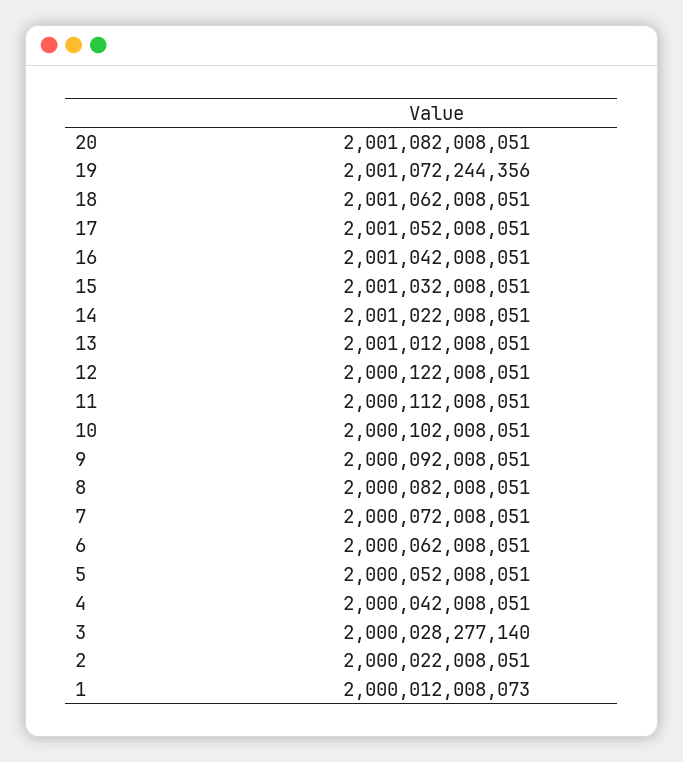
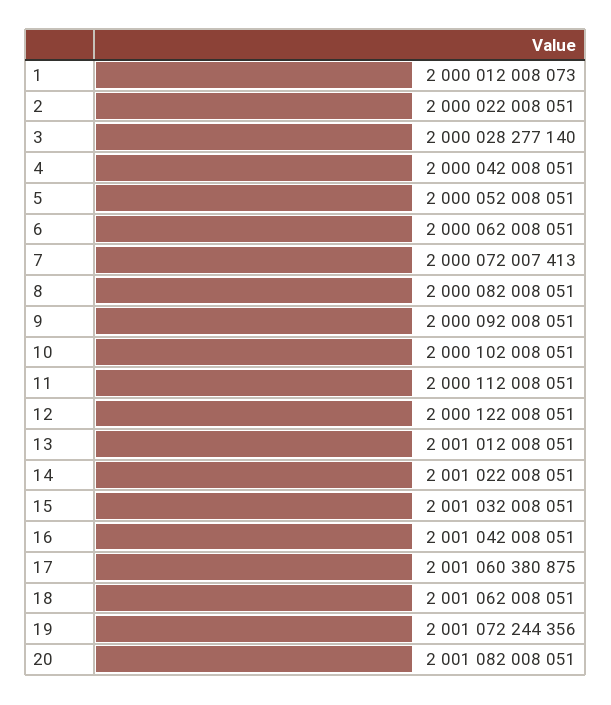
17: 2001052008051 -> 2001060380875
7: 2000072008051 -> 2000072007413

